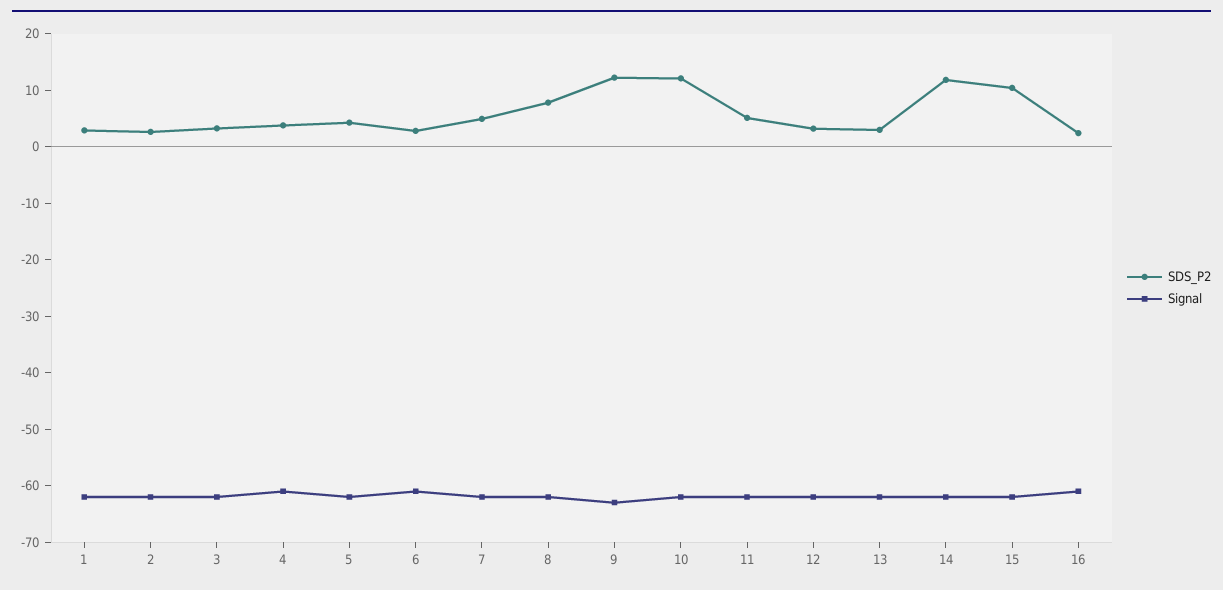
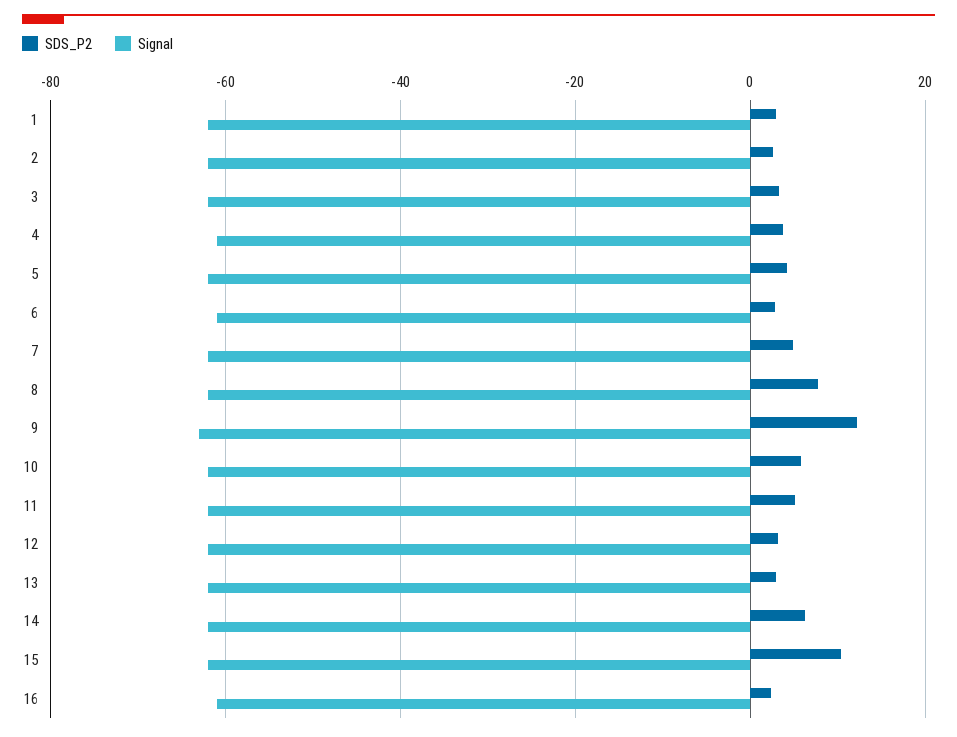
SDS_P2, 10: 12 -> 6
SDS_P2, 14: 12 -> 6

